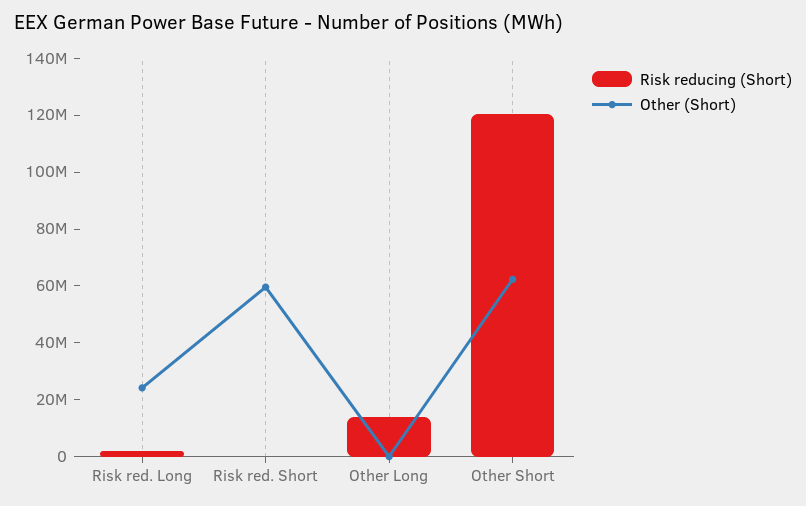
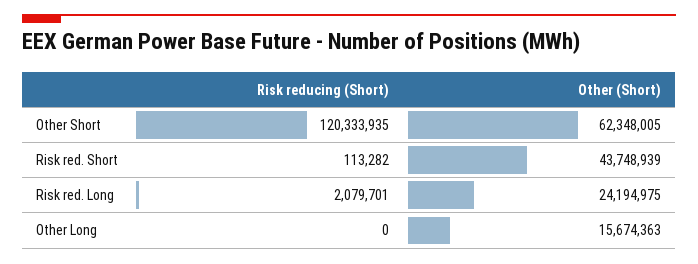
Other (Short), Risk red. Short: 60000000 -> 43748939
Risk reducing (Short), Other Long: 15000000 -> 0
Other (Short), Other Long: 0 -> 15674363

